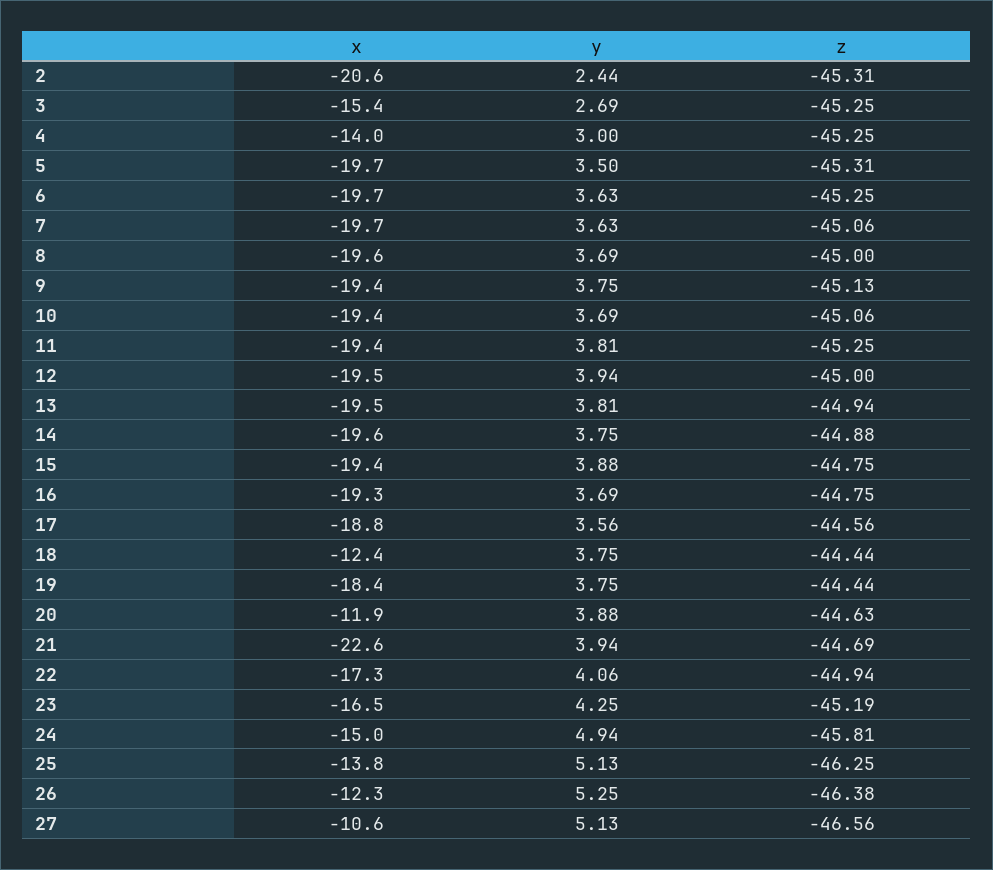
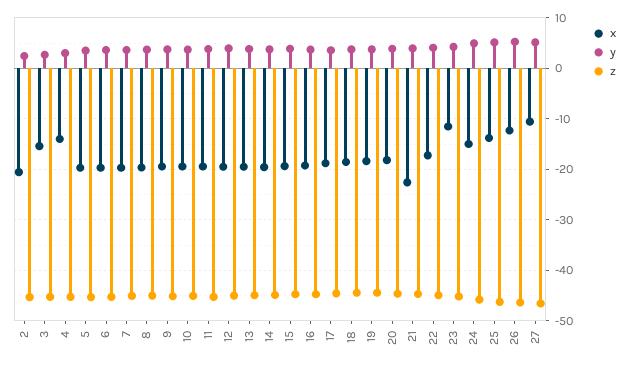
x, 18: -12.4 -> -18
x, 20: -11.9 -> -18
x, 23: -16.5 -> -12

